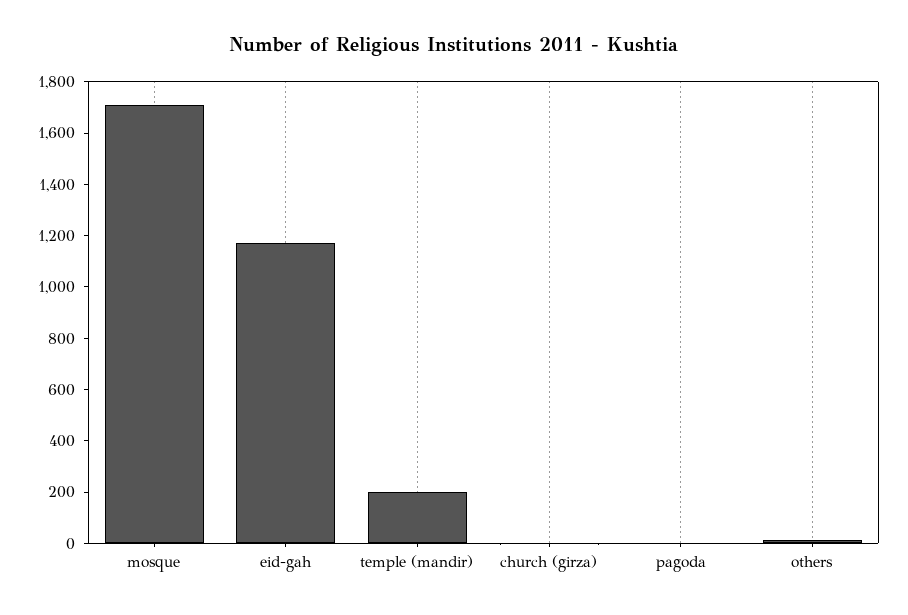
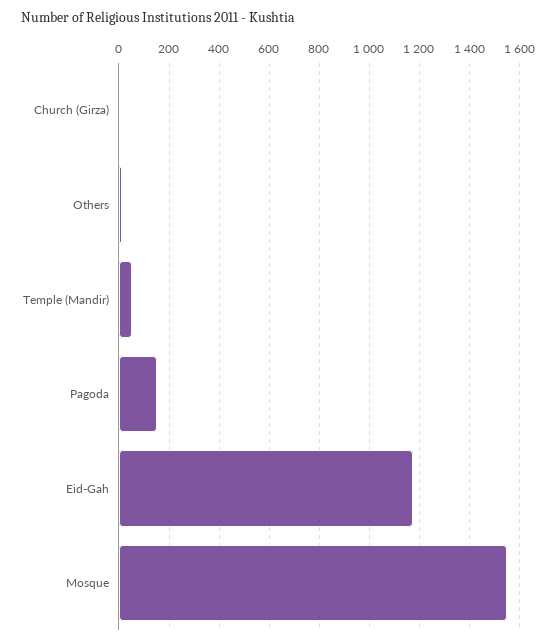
mosque: 1700 -> 1550
temple (mandir): 200 -> 50
pagoda: 0 -> 150

